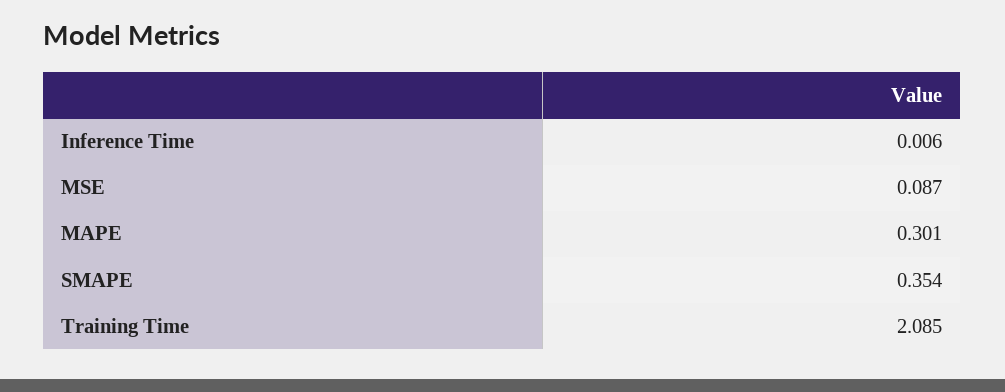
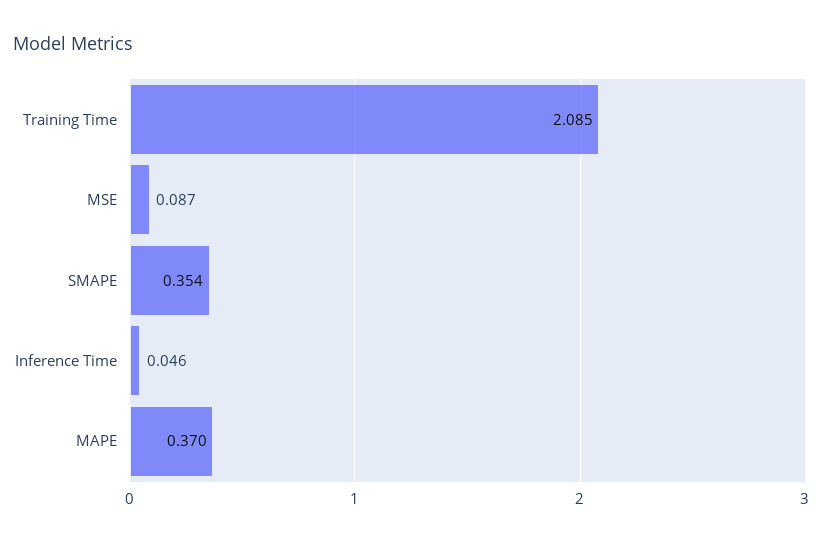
Inference Time: 0.006 -> 0.046
MAPE: 0.301 -> 0.37

